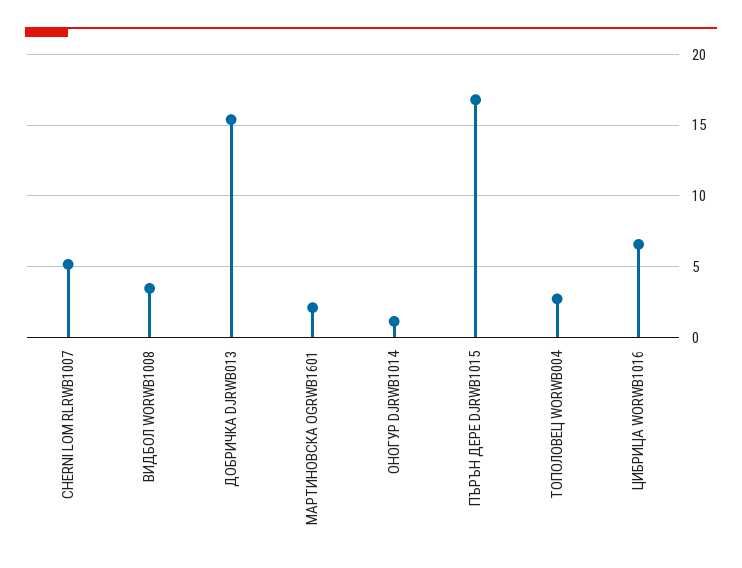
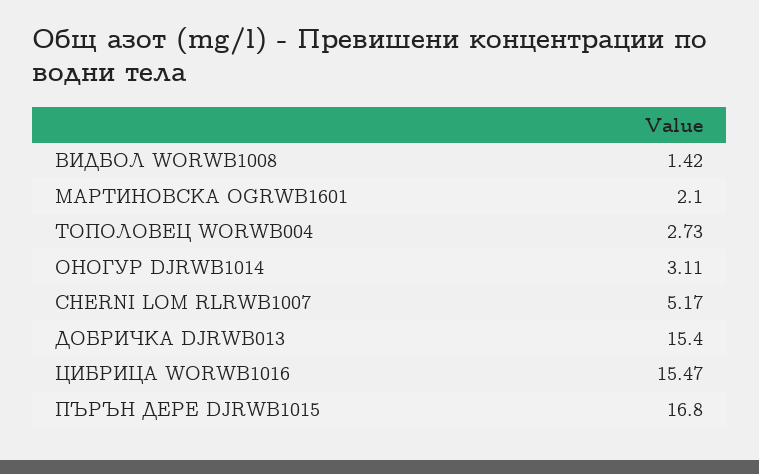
ВИДБОЛ WORWB1008: 3.5 -> 1.42
ОНОГУР DJRWB1014: 1 -> 3.11
ЦИБРИЦА WORWB1016: 6.5 -> 15.47

